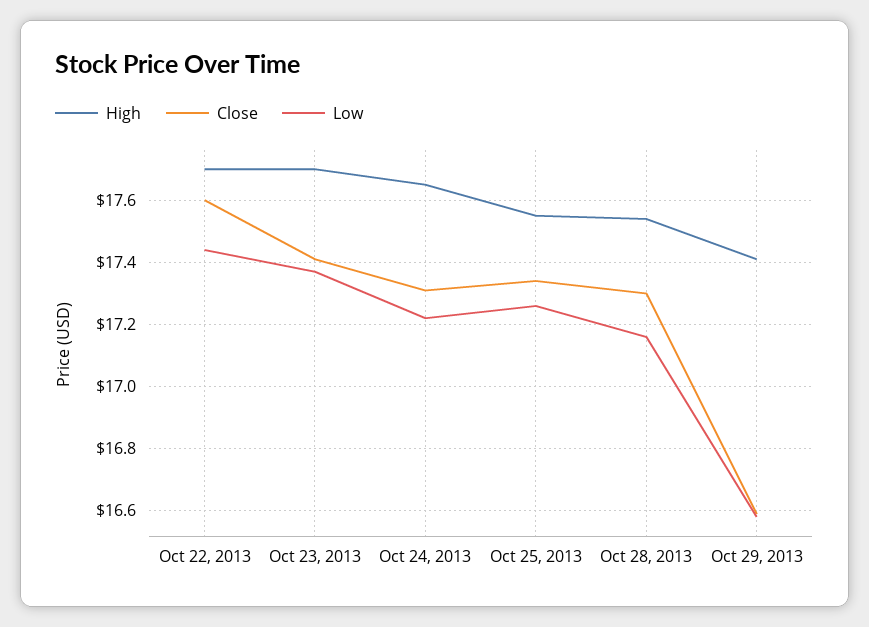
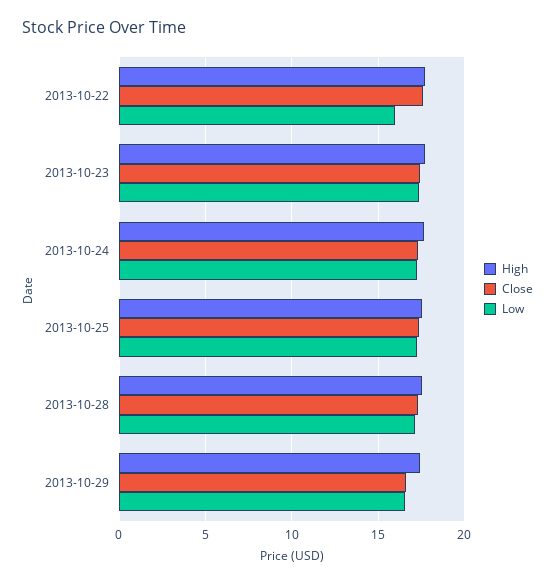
Low, Oct 22, 2013: 17.45 -> 16

